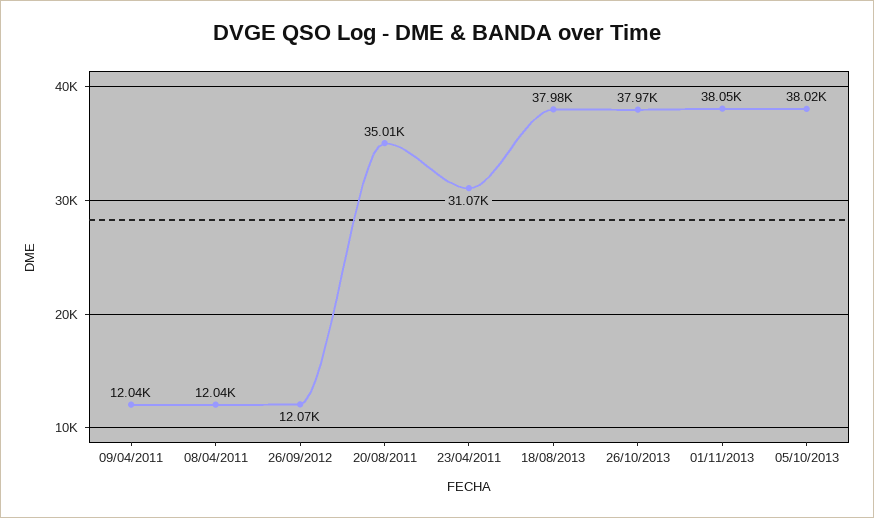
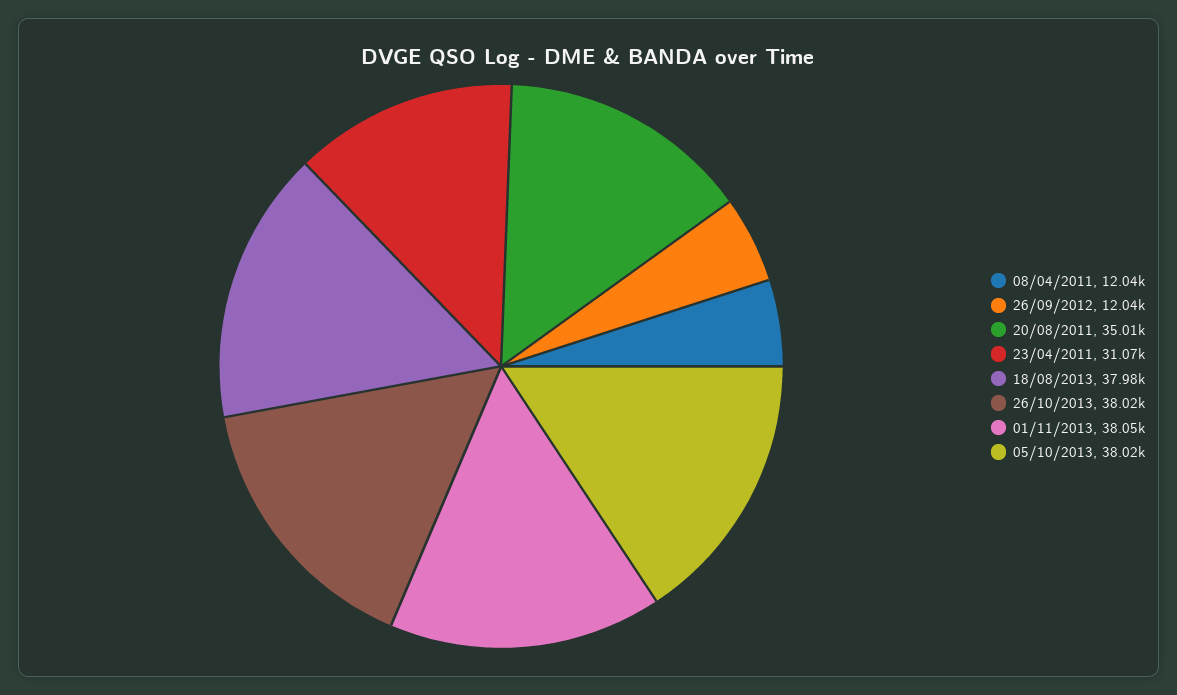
09/04/2011: 12040 -> none
26/09/2012: 12070 -> 12040
26/10/2013: 37970 -> 38020

